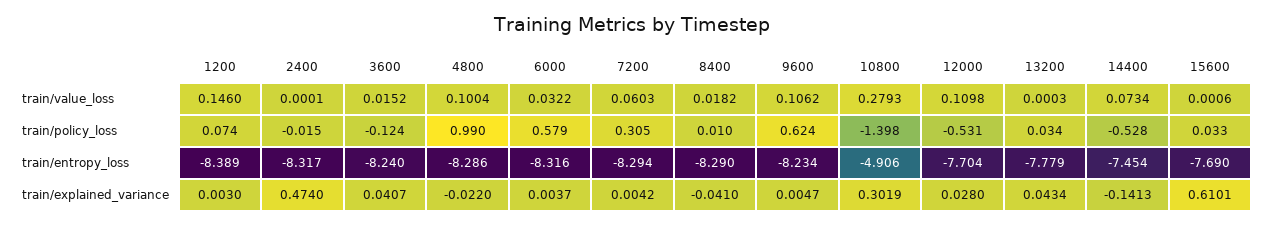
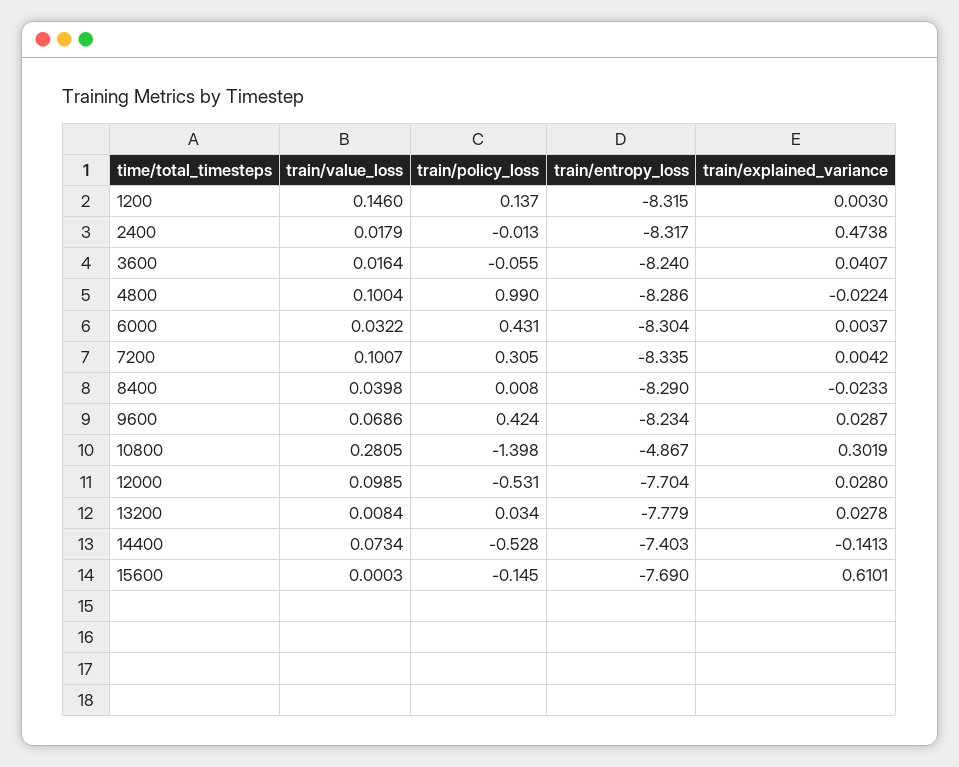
2400, train/value_loss: 0.0001 -> 0.0179
3600, train/value_loss: 0.0152 -> 0.0164
7200, train/value_loss: 0.0603 -> 0.1007
8400, train/value_loss: 0.0182 -> 0.0398
9600, train/value_loss: 0.1062 -> 0.0686
10800, train/value_loss: 0.2793 -> 0.2805
12000, train/value_loss: 0.1098 -> 0.0985
13200, train/value_loss: 0.0003 -> 0.0084
15600, train/value_loss: 0.0006 -> 0.0003
1200, train/policy_loss: 0.074 -> 0.137
2400, train/policy_loss: -0.015 -> -0.013
3600, train/policy_loss: -0.124 -> -0.055
6000, train/policy_loss: 0.579 -> 0.431
8400, train/policy_loss: 0.01 -> 0.008
9600, train/policy_loss: 0.624 -> 0.424
15600, train/policy_loss: 0.033 -> -0.145
1200, train/entropy_loss: -8.389 -> -8.315
6000, train/entropy_loss: -8.316 -> -8.304
7200, train/entropy_loss: -8.294 -> -8.335
10800, train/entropy_loss: -4.906 -> -4.867
14400, train/entropy_loss: -7.454 -> -7.403
2400, train/explained_variance: 0.474 -> 0.4738
4800, train/explained_variance: -0.022 -> -0.0224
8400, train/explained_variance: -0.041 -> -0.0233
9600, train/explained_variance: 0.0047 -> 0.0287
13200, train/explained_variance: 0.0434 -> 0.0278

